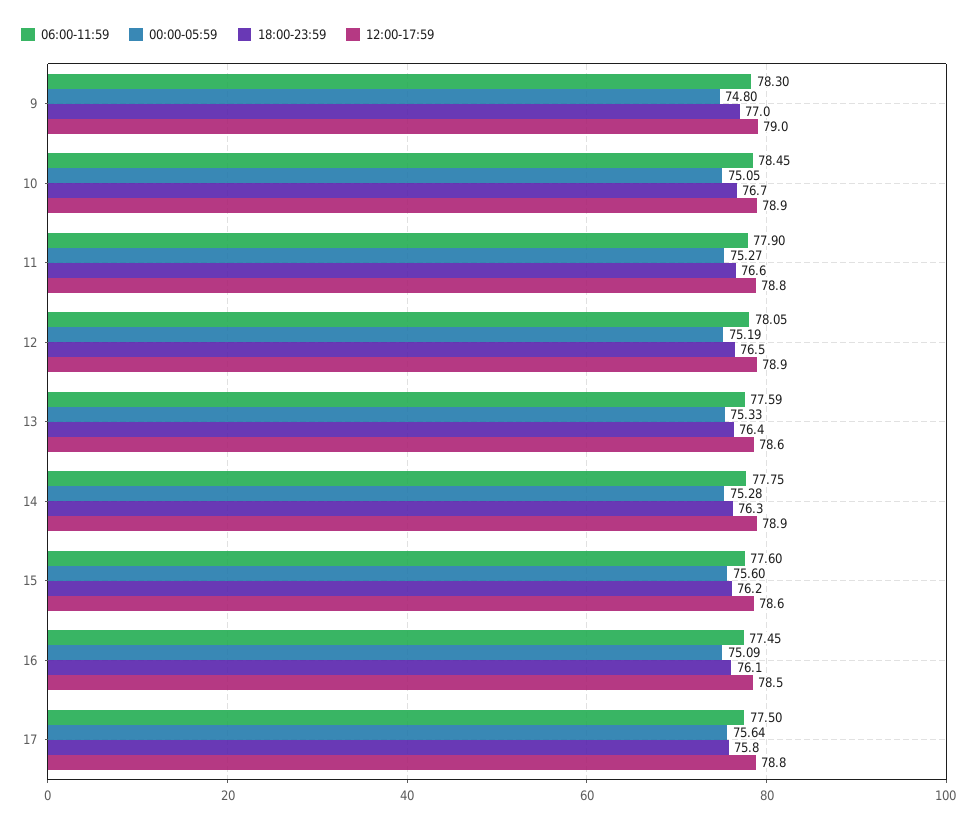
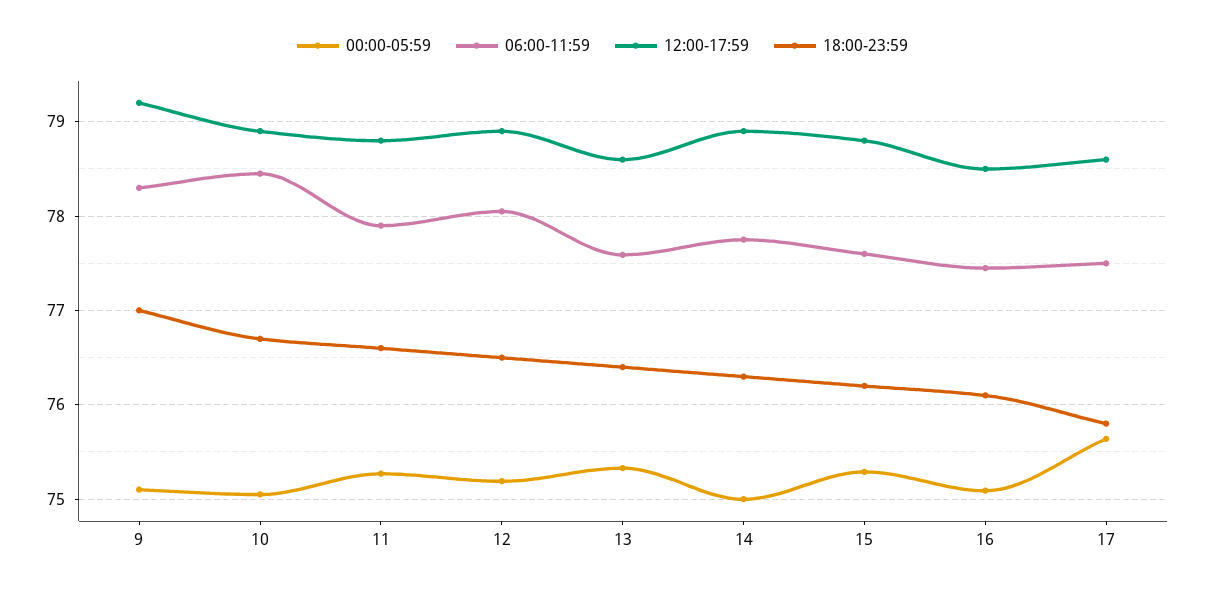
00:00-05:59, 9: 74.8 -> 75.1
12:00-17:59, 9: 79 -> 79.2
00:00-05:59, 14: 75.28 -> 75
00:00-05:59, 15: 75.6 -> 75.3
12:00-17:59, 15: 78.6 -> 78.8
12:00-17:59, 17: 78.8 -> 78.6

